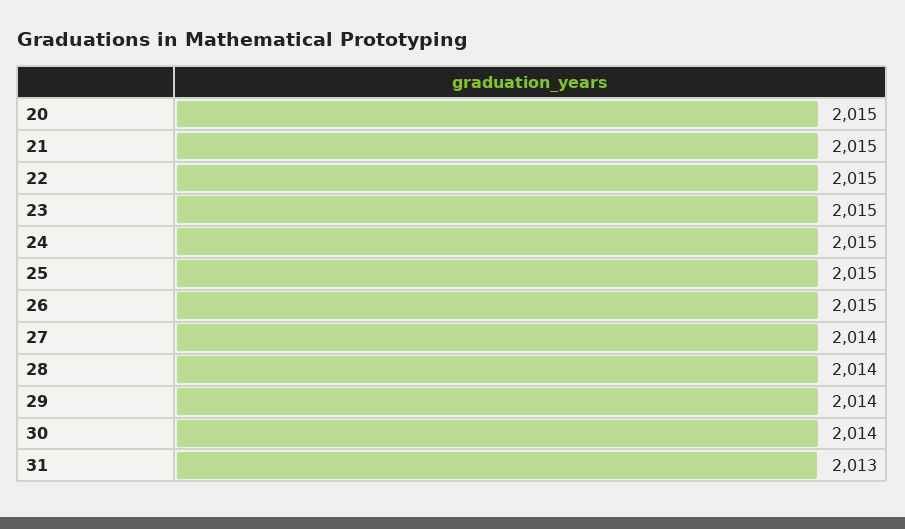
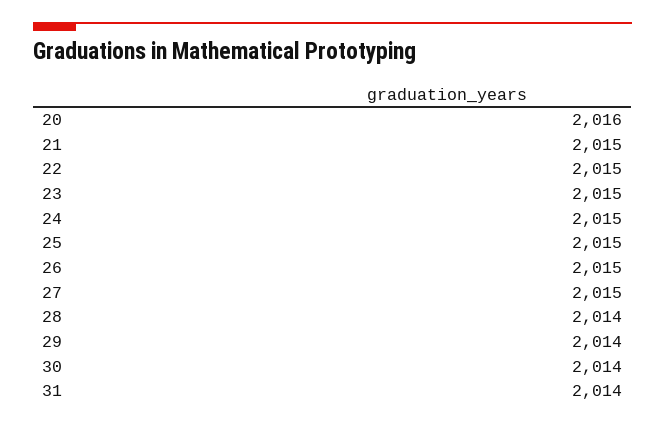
20: 2015 -> 2016
27: 2014 -> 2015
31: 2013 -> 2014

